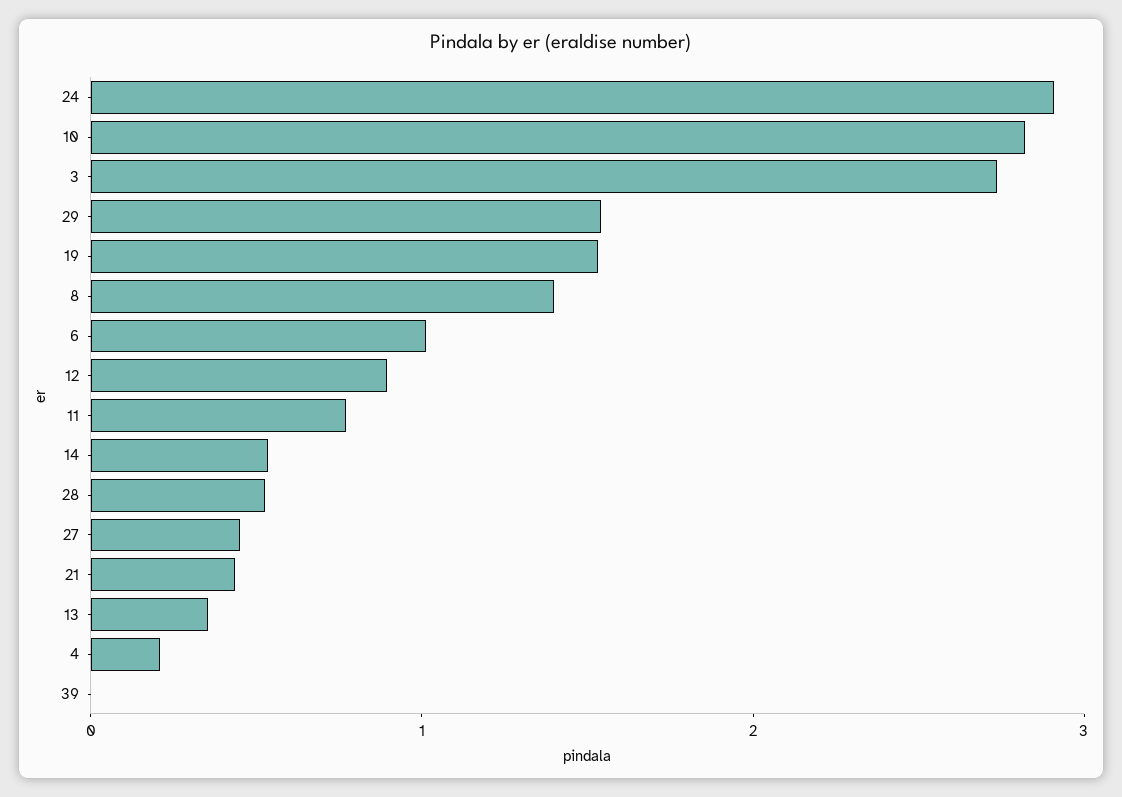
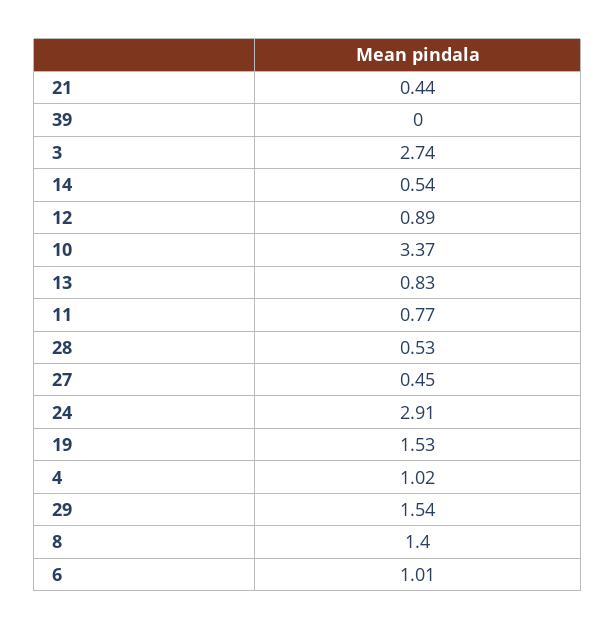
10: 2.8 -> 3.37
13: 0.4 -> 0.83
4: 0.2 -> 1.02

